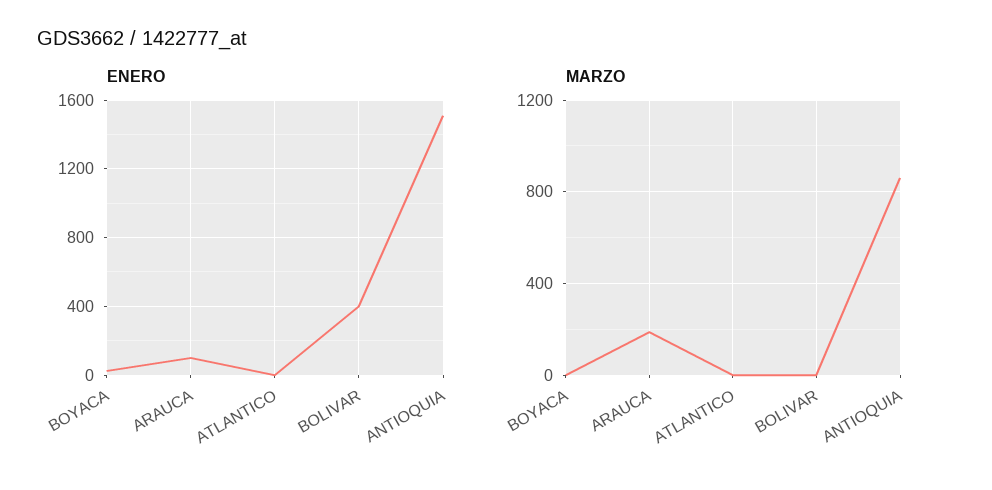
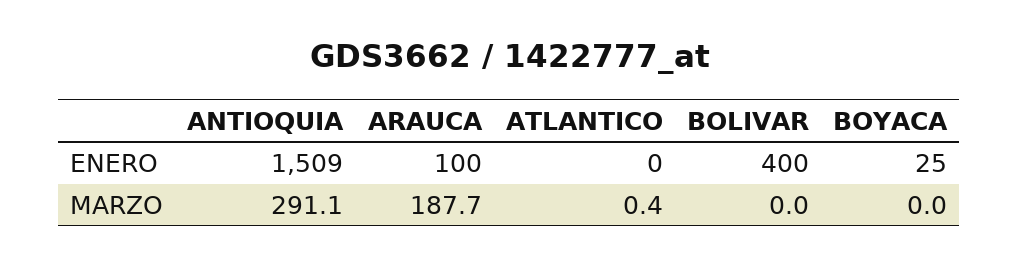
MARZO, ANTIOQUIA: 850 -> 291.1

